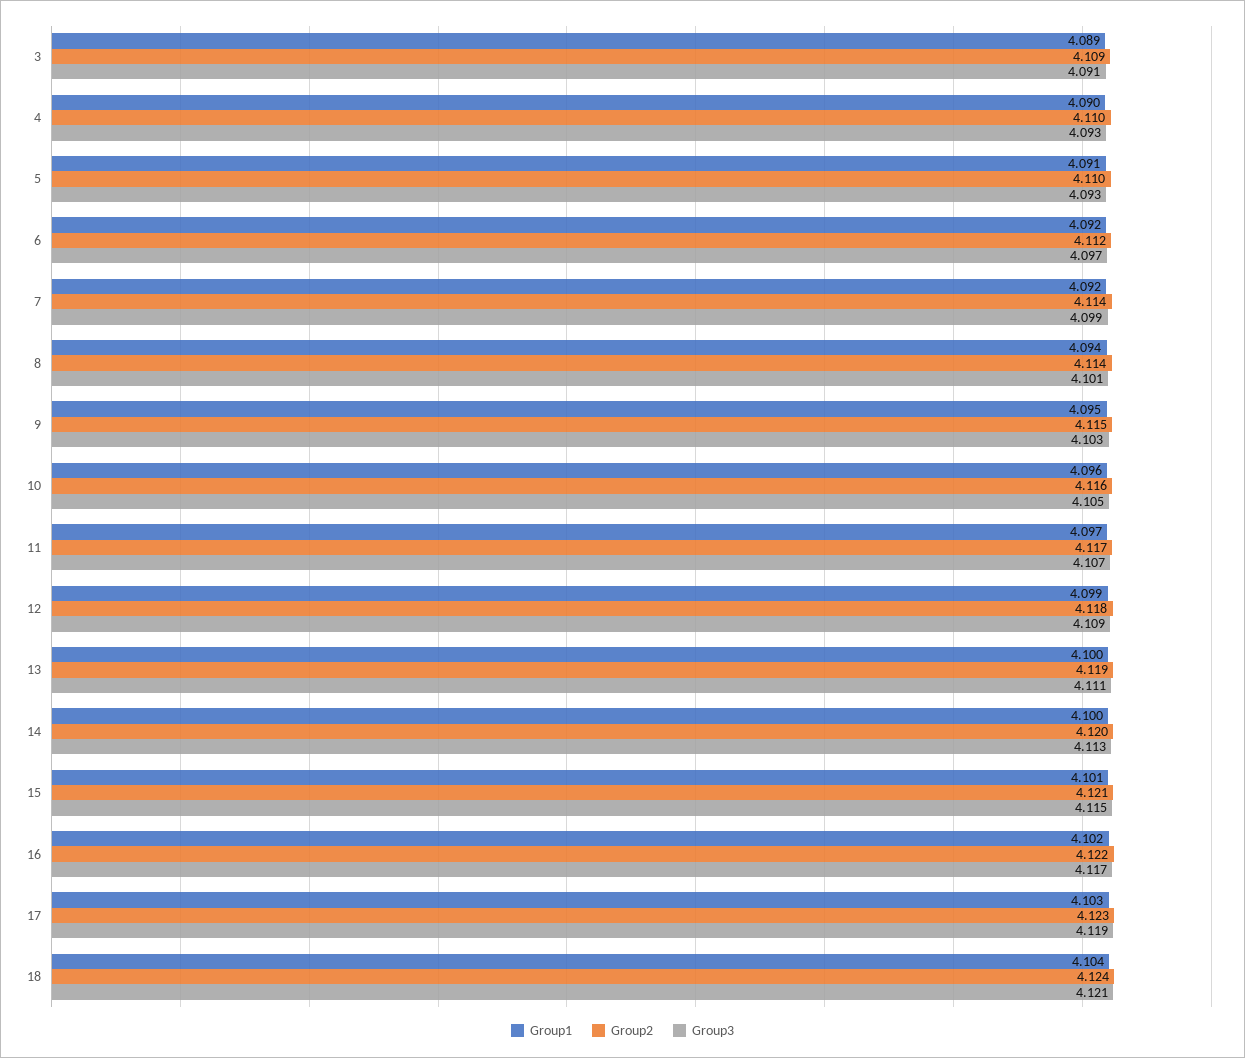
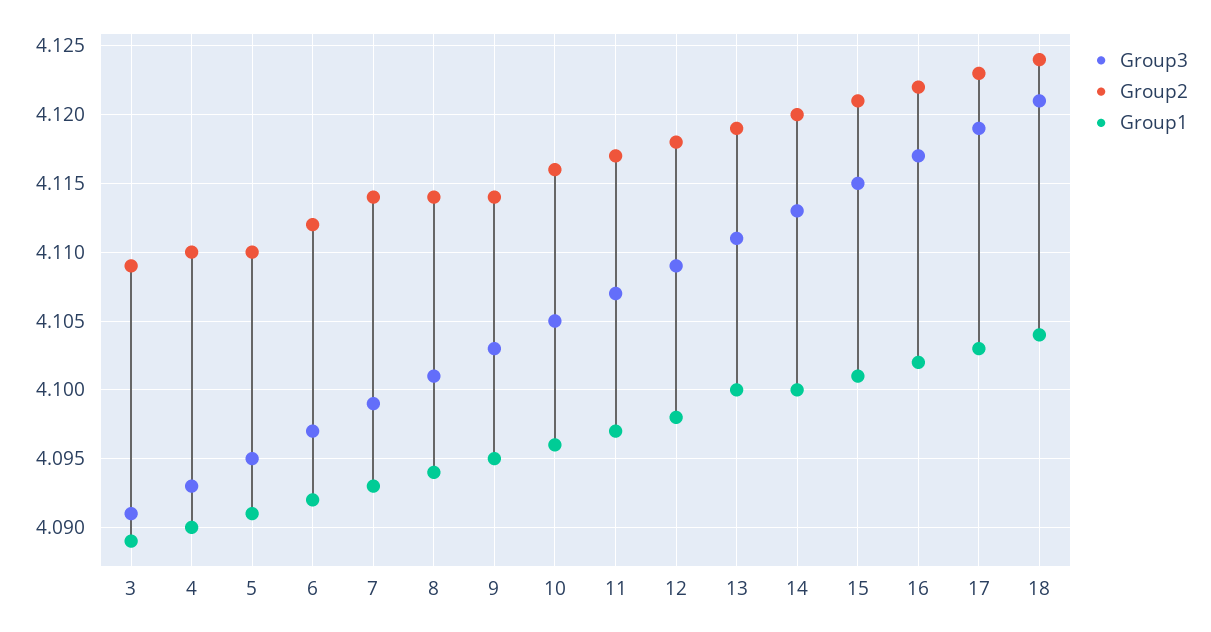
Group3, 5: 4.093 -> 4.095
Group1, 7: 4.092 -> 4.093
Group2, 9: 4.115 -> 4.114
Group1, 12: 4.099 -> 4.098

